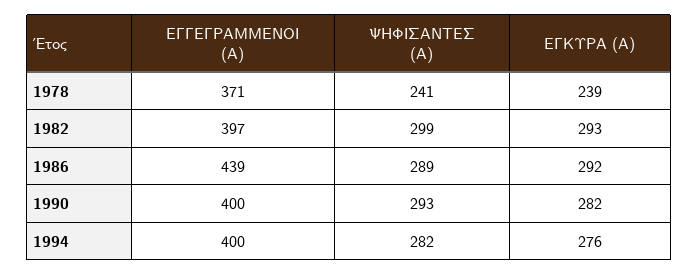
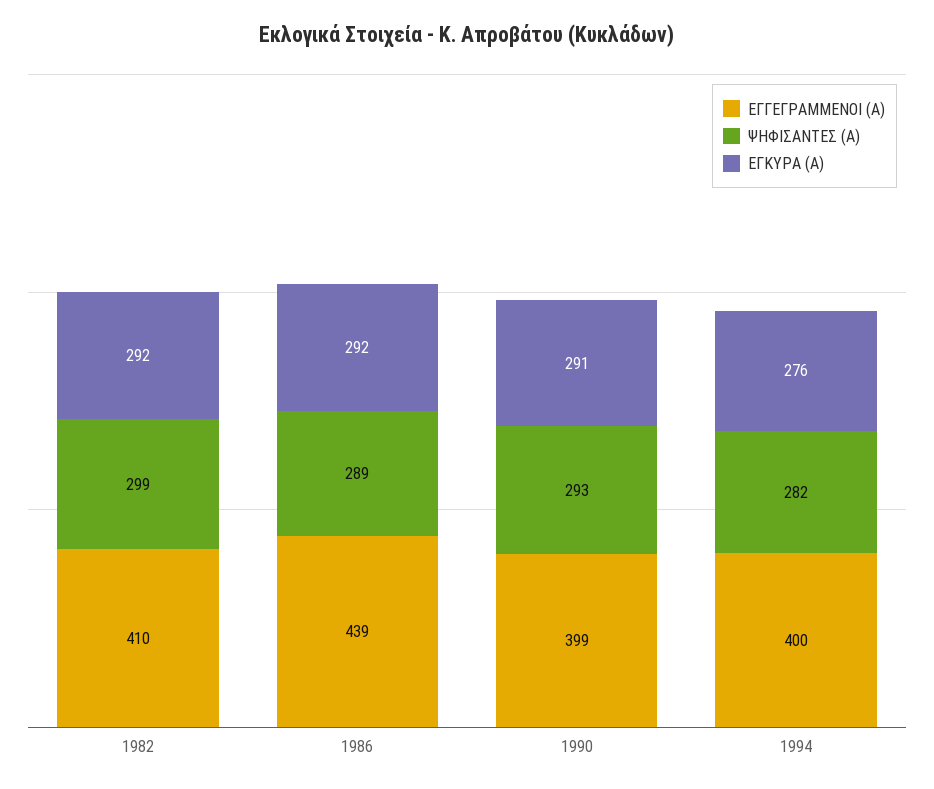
ΕΓΓΕΓΡΑΜΜΕΝΟΙ (Α), 1978: 371 -> none
ΨΗΦΙΣΑΝΤΕΣ (Α), 1978: 241 -> none
ΕΓΚΥΡΑ (Α), 1978: 239 -> none
ΕΓΓΕΓΡΑΜΜΕΝΟΙ (Α), 1982: 397 -> 410
ΕΓΚΥΡΑ (Α), 1982: 293 -> 292
ΕΓΓΕΓΡΑΜΜΕΝΟΙ (Α), 1990: 400 -> 399
ΕΓΚΥΡΑ (Α), 1990: 282 -> 291

